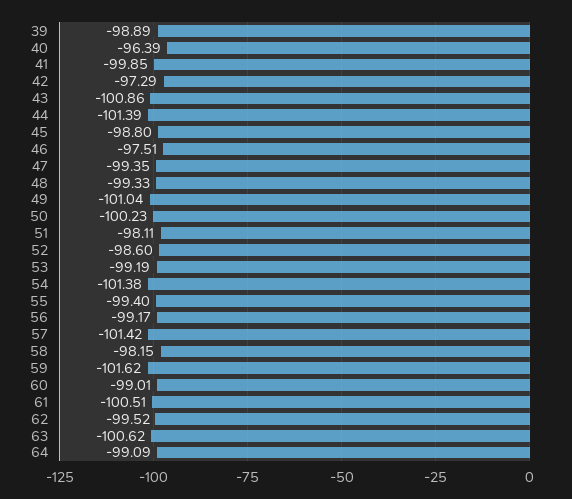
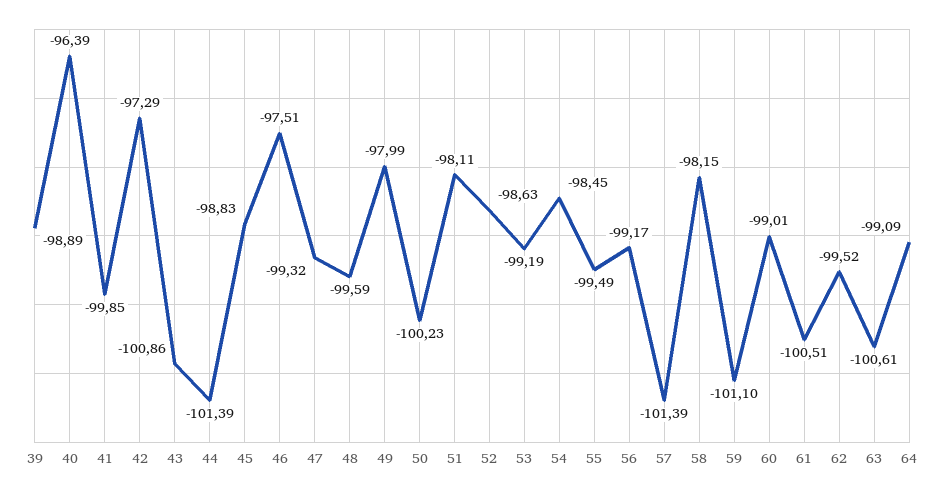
45: -98.8 -> -98.83
47: -99.35 -> -99.32
48: -99.33 -> -99.59
49: -101.04 -> -97.99
52: -98.6 -> -98.63
54: -101.38 -> -98.45
55: -99.4 -> -99.49
57: -101.42 -> -101.39
59: -101.62 -> -101.1
63: -100.62 -> -100.61

